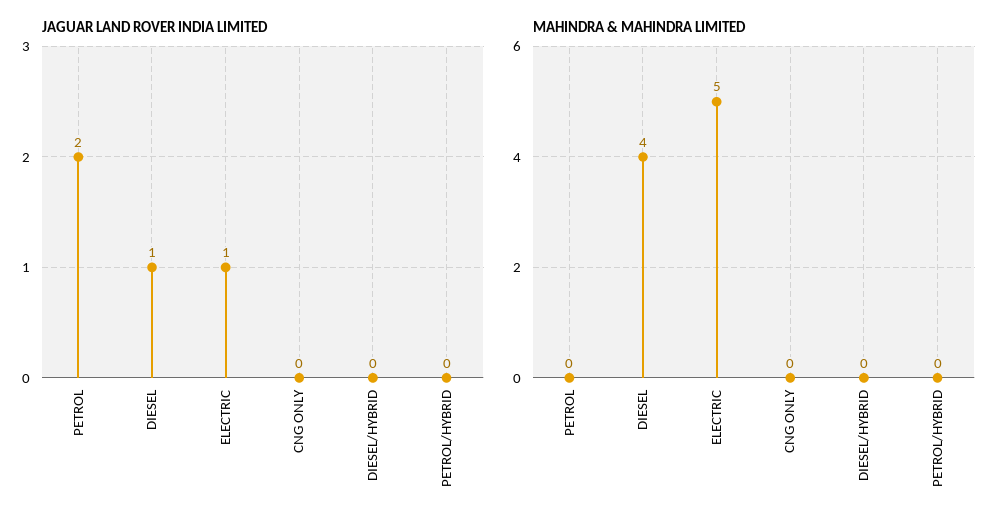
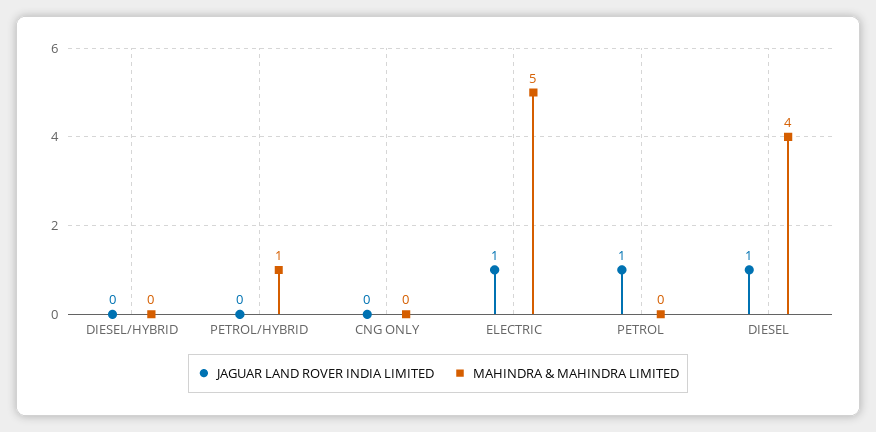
JAGUAR LAND ROVER INDIA LIMITED, PETROL: 2 -> 1
MAHINDRA & MAHINDRA LIMITED, PETROL/HYBRID: 0 -> 1

